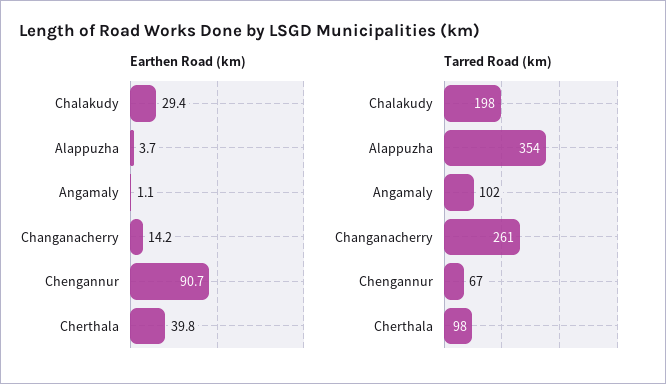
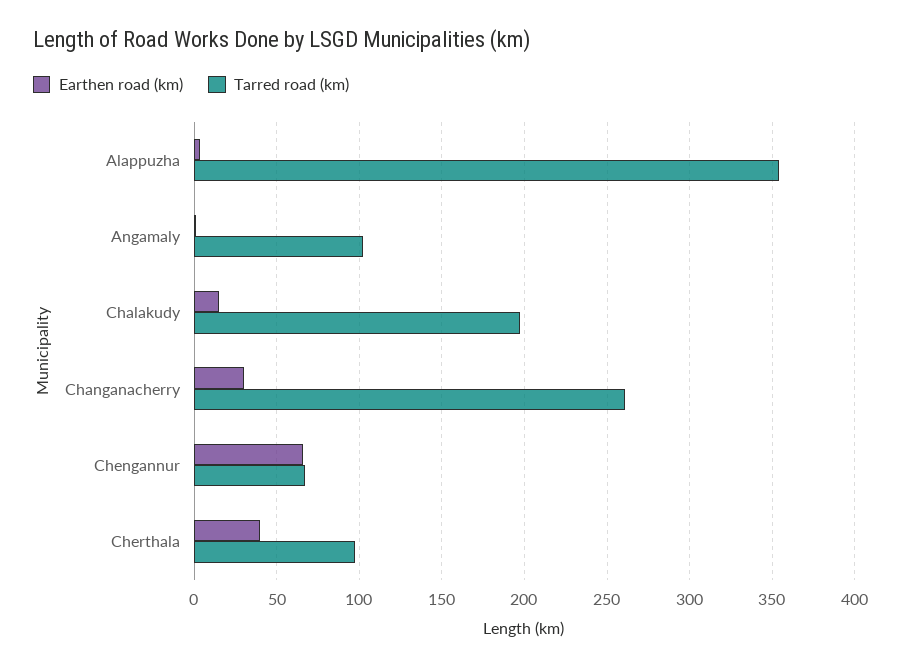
Earthen Road (km), Chalakudy: 29.4 -> 15
Earthen Road (km), Changanacherry: 14.2 -> 30
Earthen Road (km), Chengannur: 90.7 -> 65

